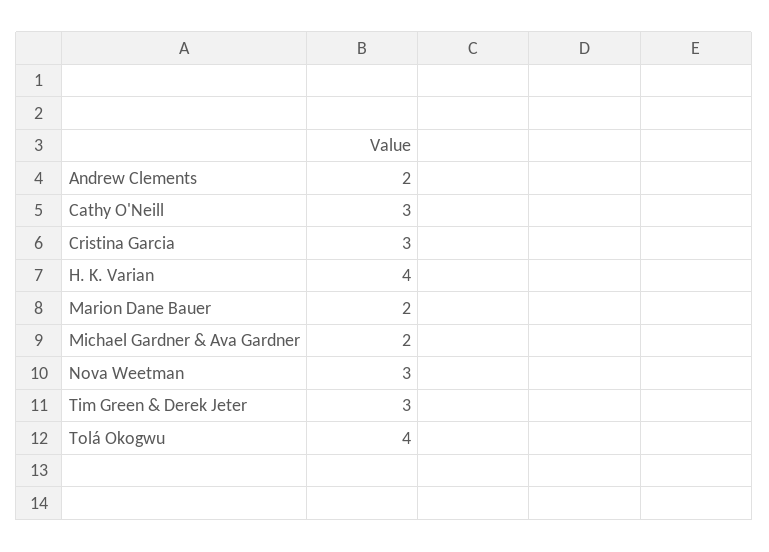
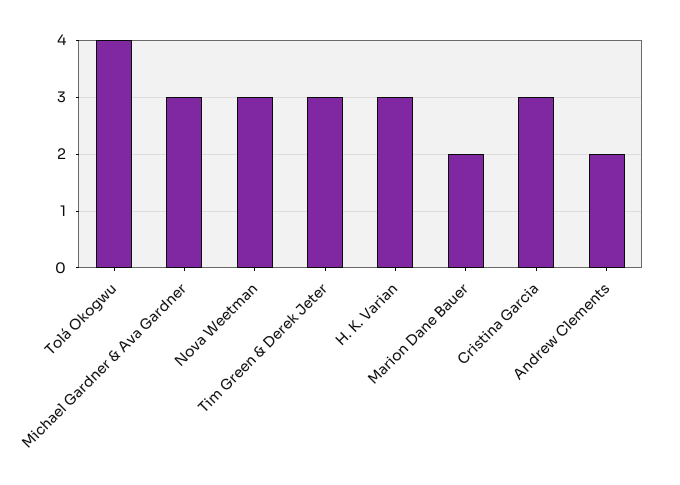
Cathy O'Neill: 3 -> none
H. K. Varian: 4 -> 3
Michael Gardner & Ava Gardner: 2 -> 3

